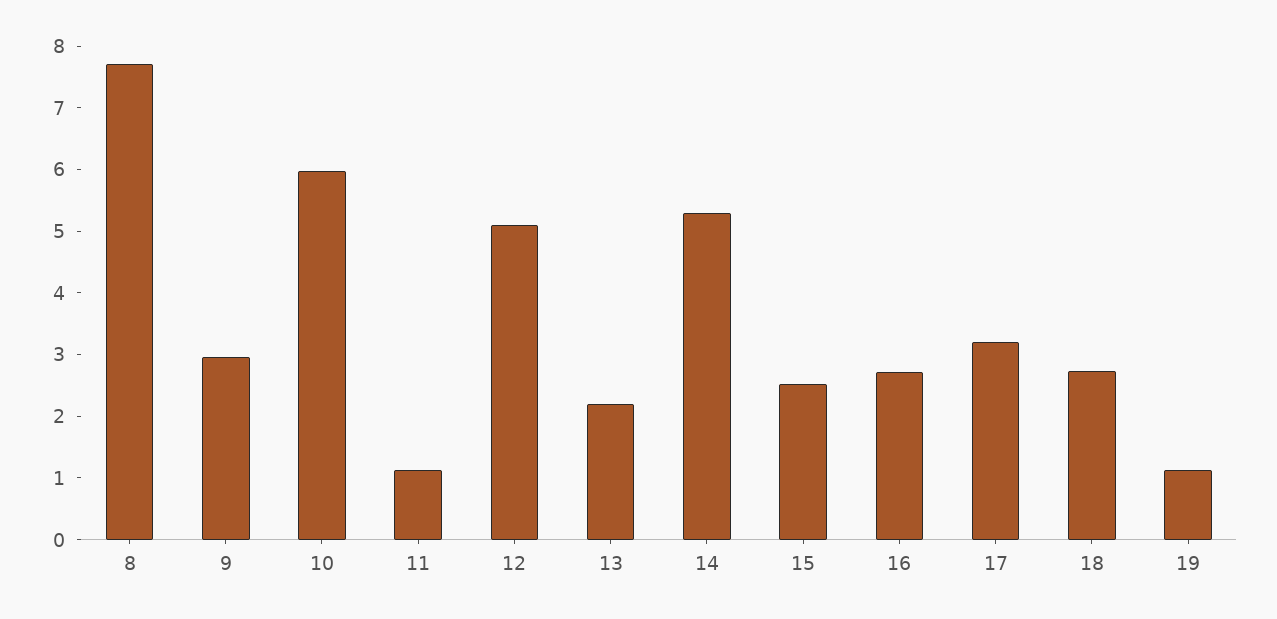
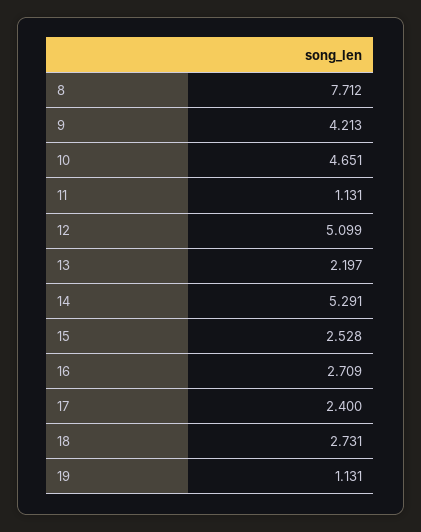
9: 3 -> 4.213
10: 6 -> 4.651
17: 3.2 -> 2.4

